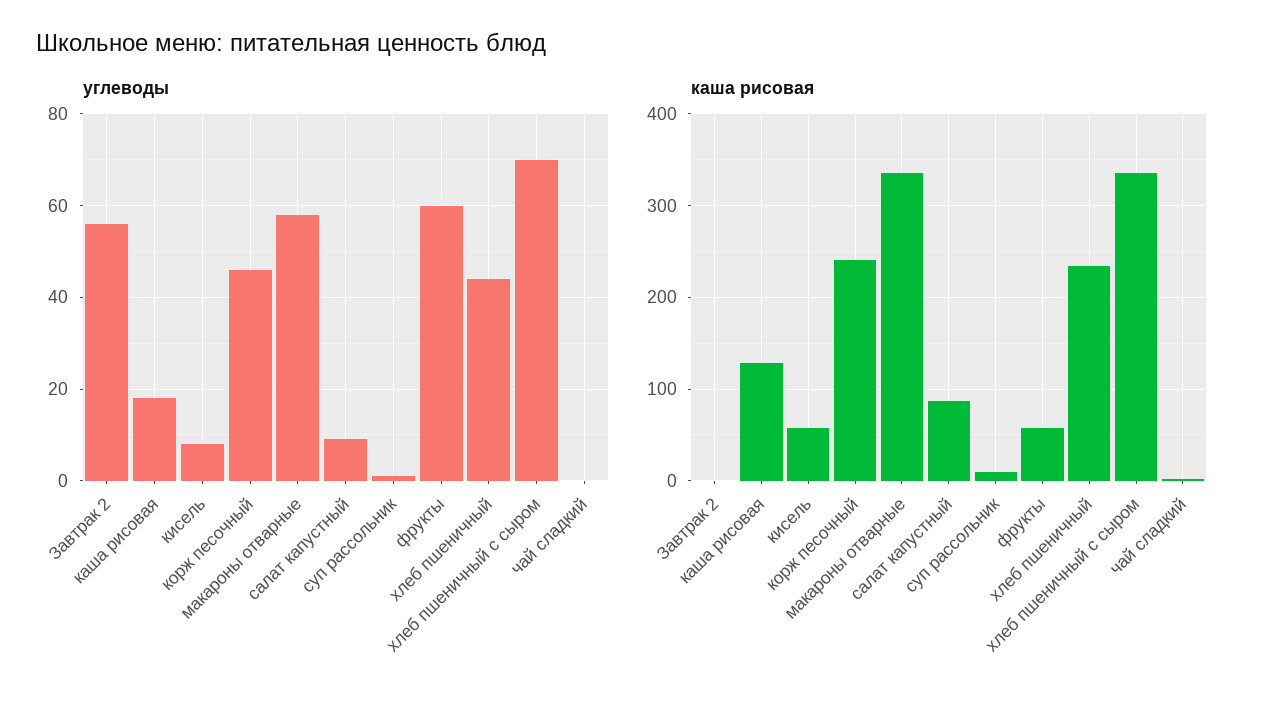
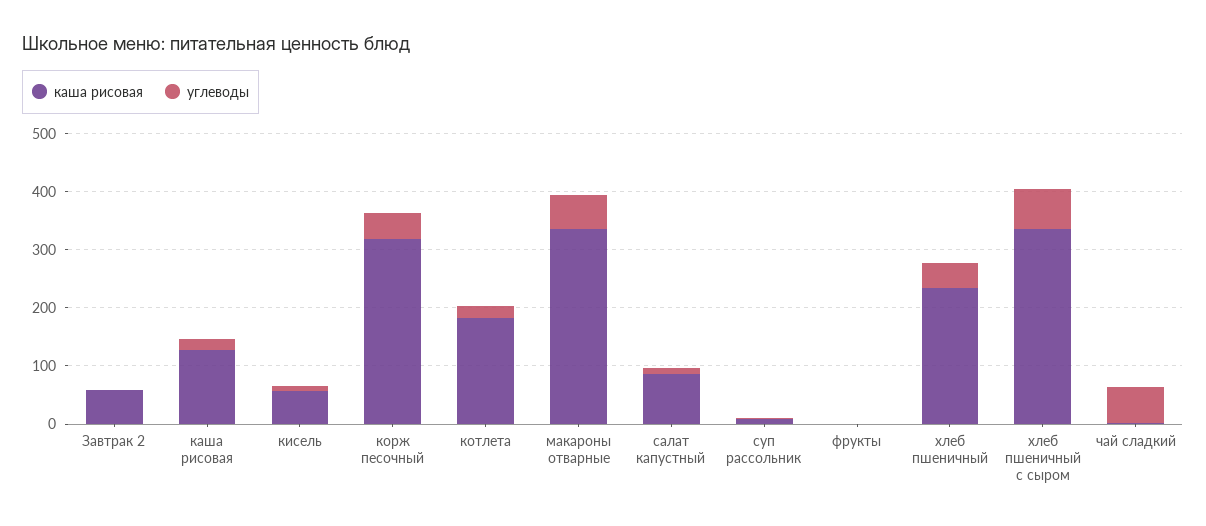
углеводы, Завтрак 2: 55 -> 0
углеводы, фрукты: 60 -> 0
углеводы, чай сладкий: 0 -> 60
каша рисовая, Завтрак 2: 0 -> 60
каша рисовая, корж песочный: 240 -> 320
каша рисовая, фрукты: 60 -> 0
каша рисовая, котлета: none -> 180
углеводы, котлета: none -> 20

